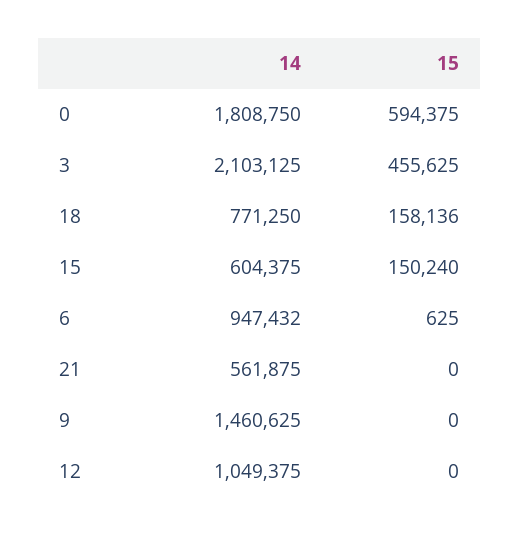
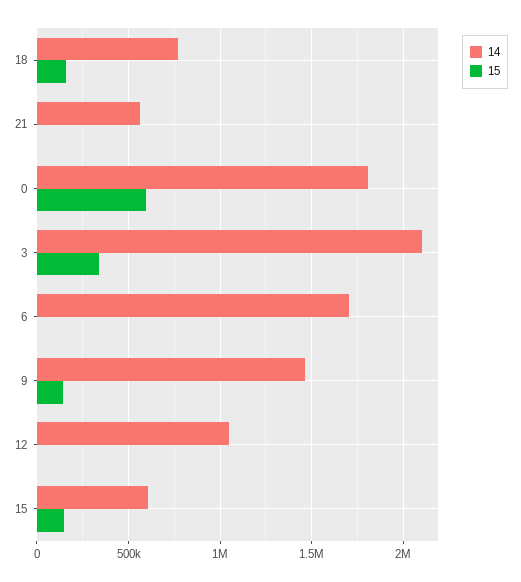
15, 3: 455625 -> 350000
14, 6: 947432 -> 1700000
15, 9: 0 -> 150000

